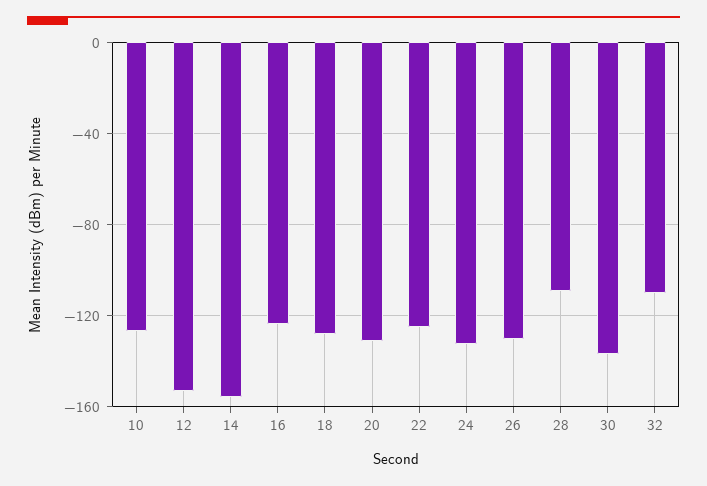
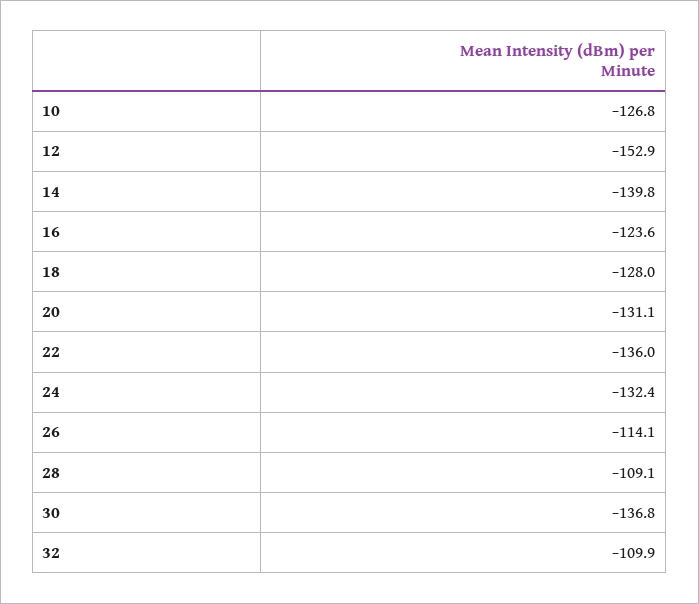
14: -155 -> -139.8
22: -125 -> -136
26: -130 -> -114.1

